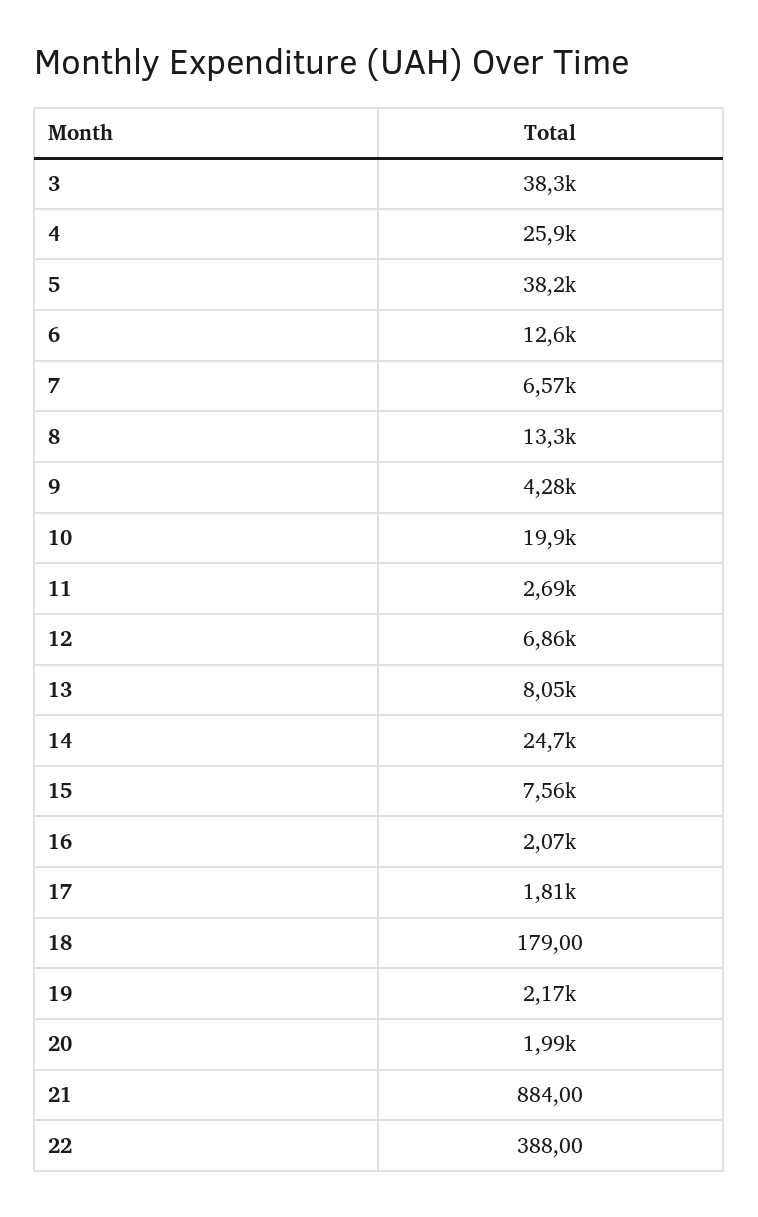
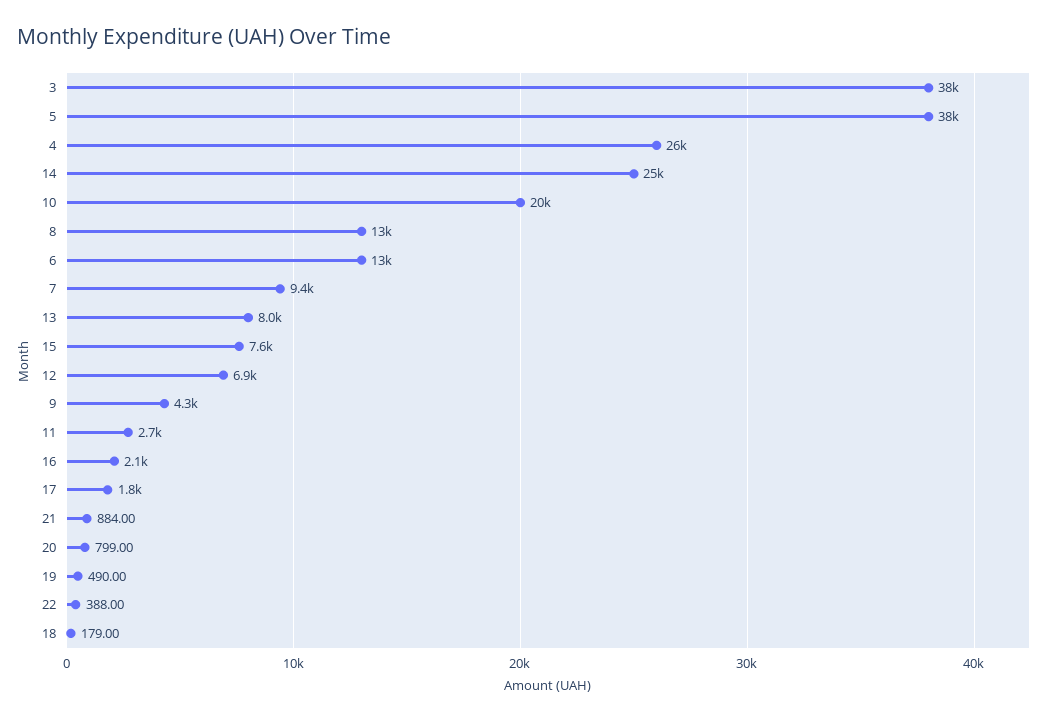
7: 6570 -> 9400
19: 2170 -> 490
20: 1990 -> 799

